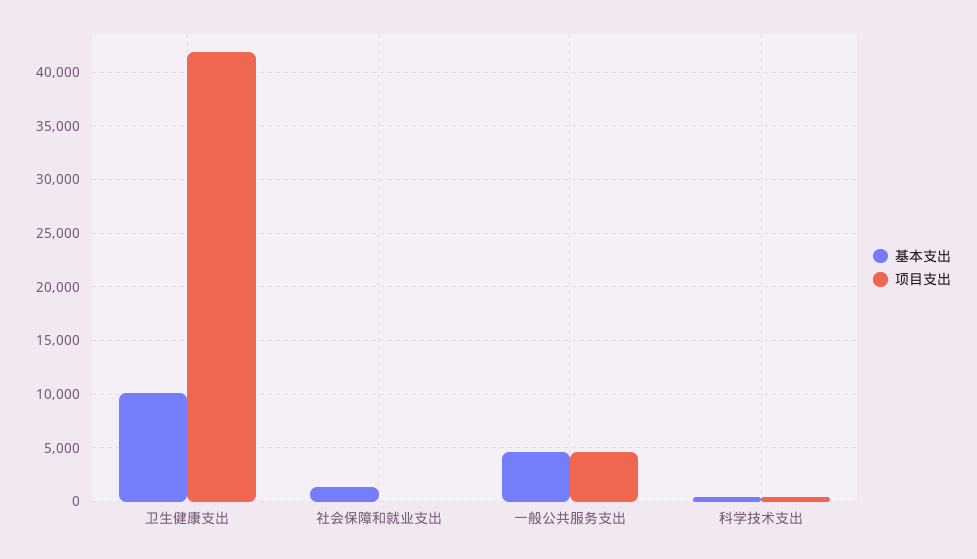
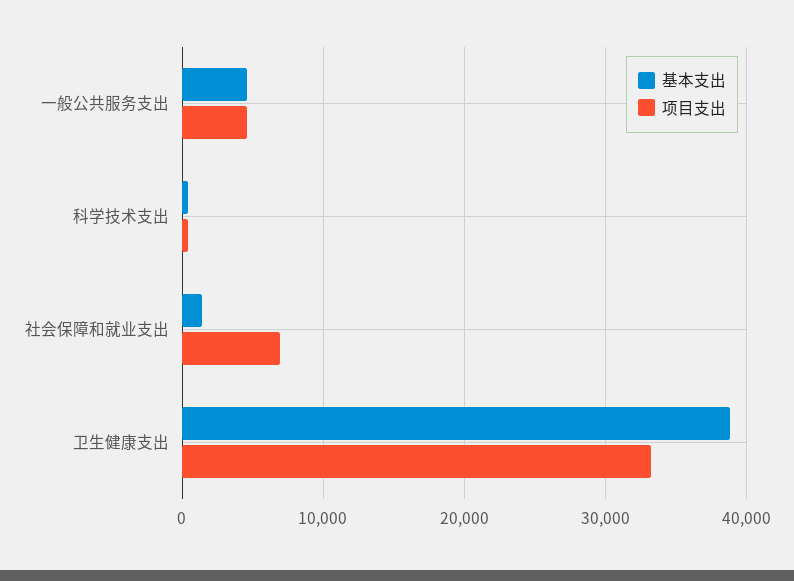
基本支出, 卫生健康支出: 10000 -> 39000
项目支出, 卫生健康支出: 42000 -> 33000
项目支出, 社会保障和就业支出: 0 -> 7000

